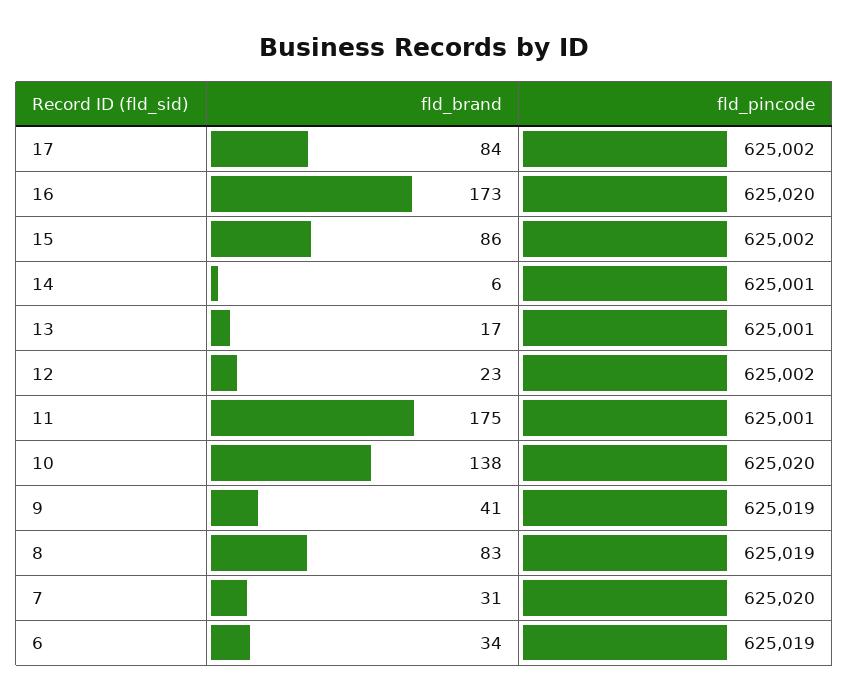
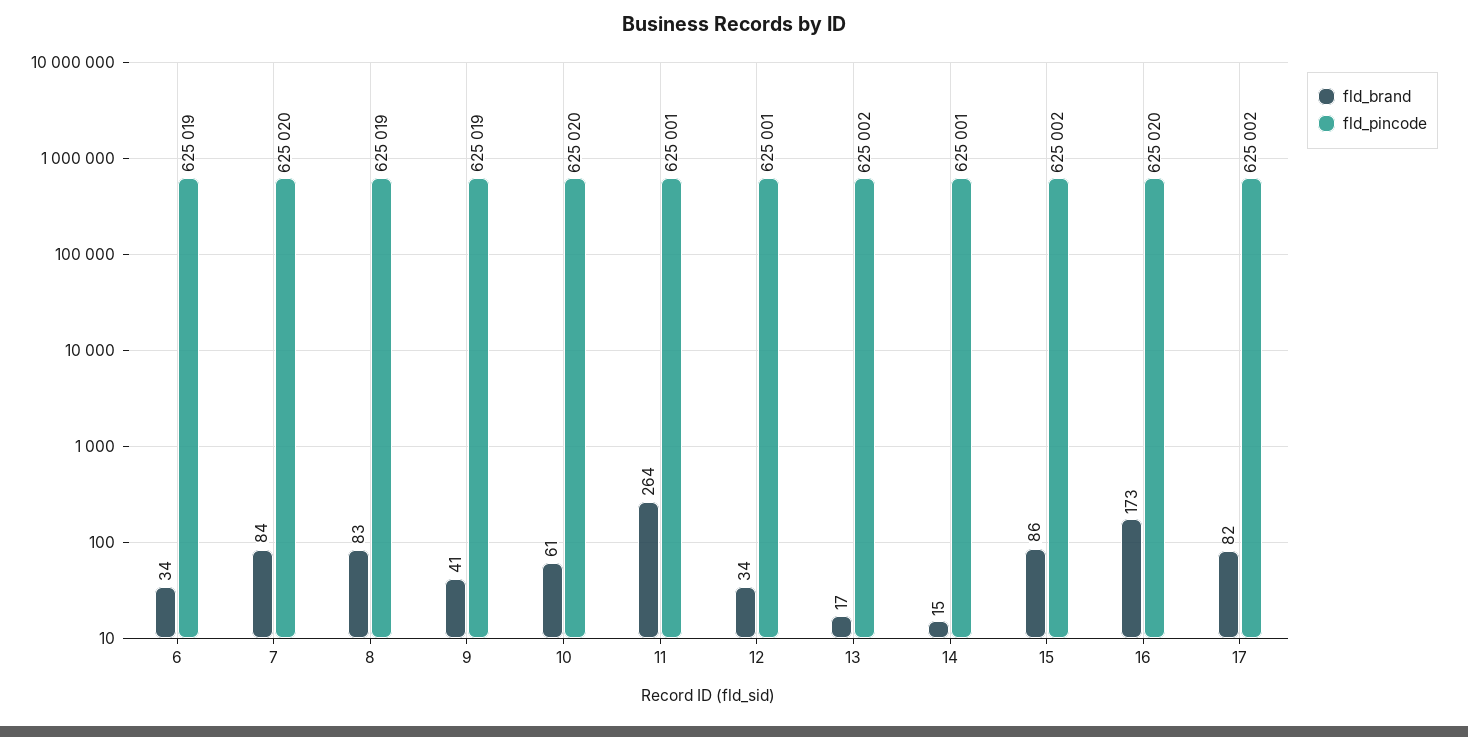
fld_brand, 17: 84 -> 82
fld_brand, 14: 6 -> 15
fld_pincode, 13: 625001 -> 625002
fld_brand, 12: 23 -> 34
fld_pincode, 12: 625002 -> 625001
fld_brand, 11: 175 -> 264
fld_brand, 10: 138 -> 61
fld_brand, 7: 31 -> 84

